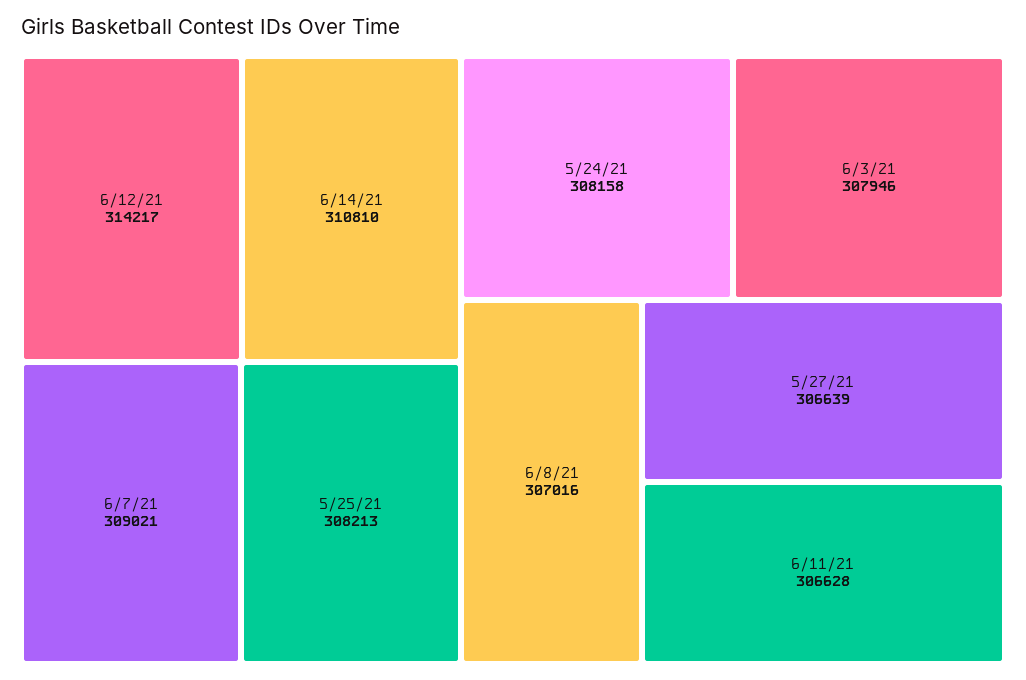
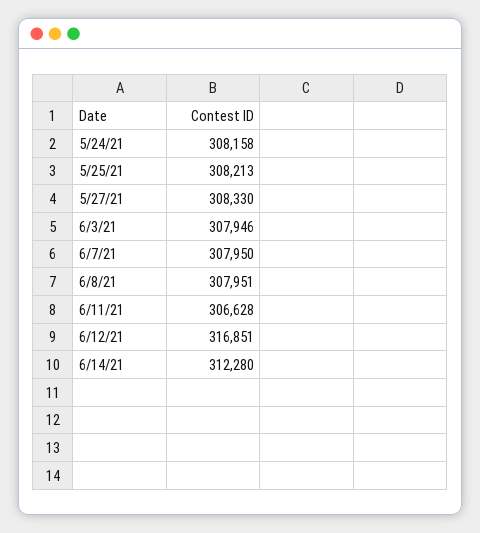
6/12/21: 314217 -> 316851
6/14/21: 310810 -> 312280
6/7/21: 309021 -> 307950
6/8/21: 307016 -> 307951
5/27/21: 306639 -> 308330

